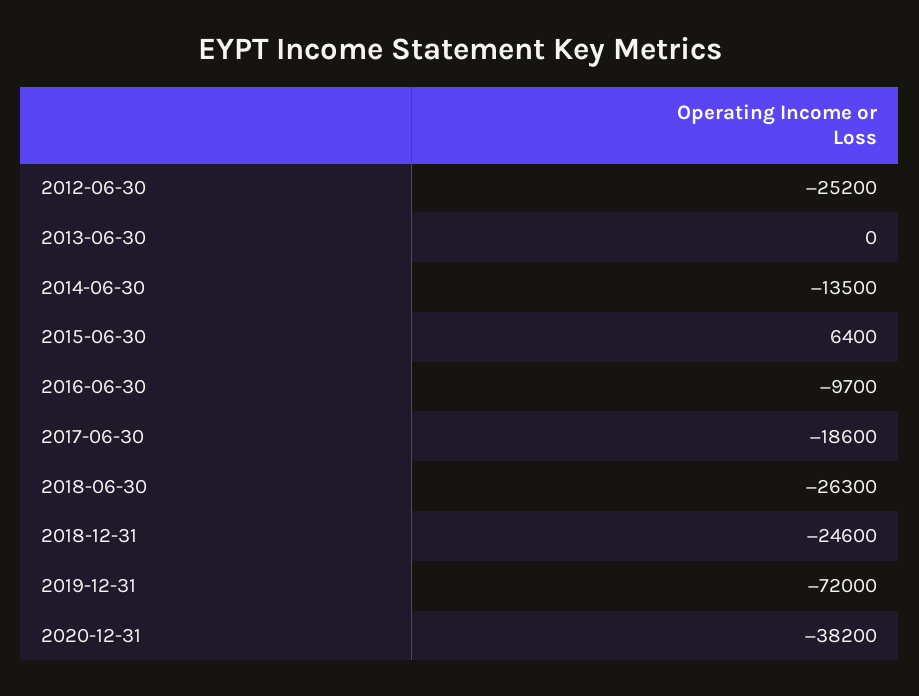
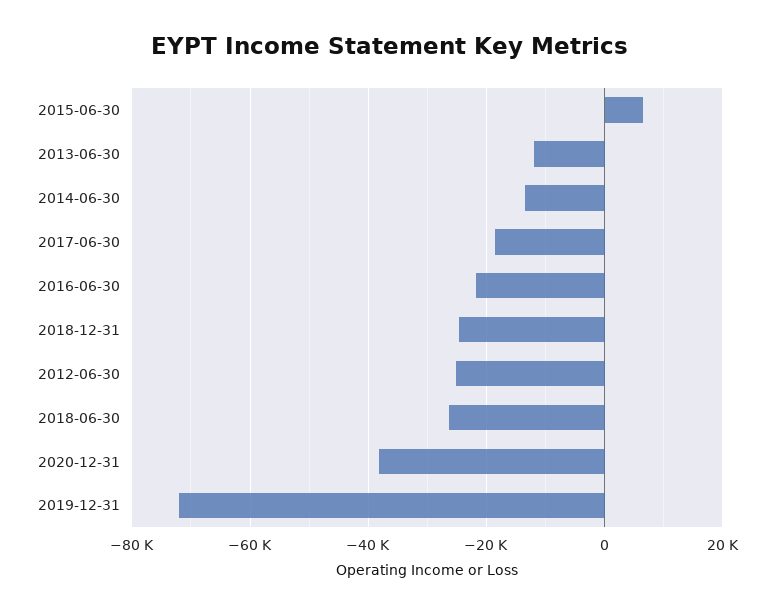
2013-06-30: 0 -> -12000
2016-06-30: -9700 -> -22000

